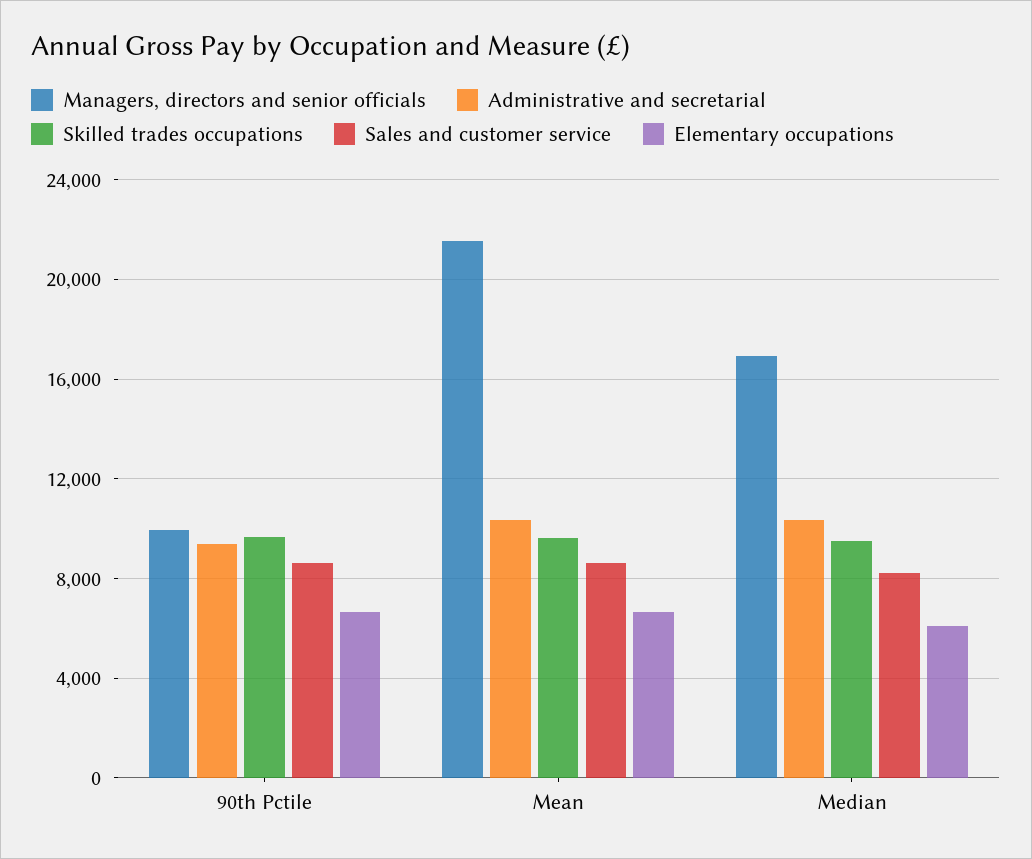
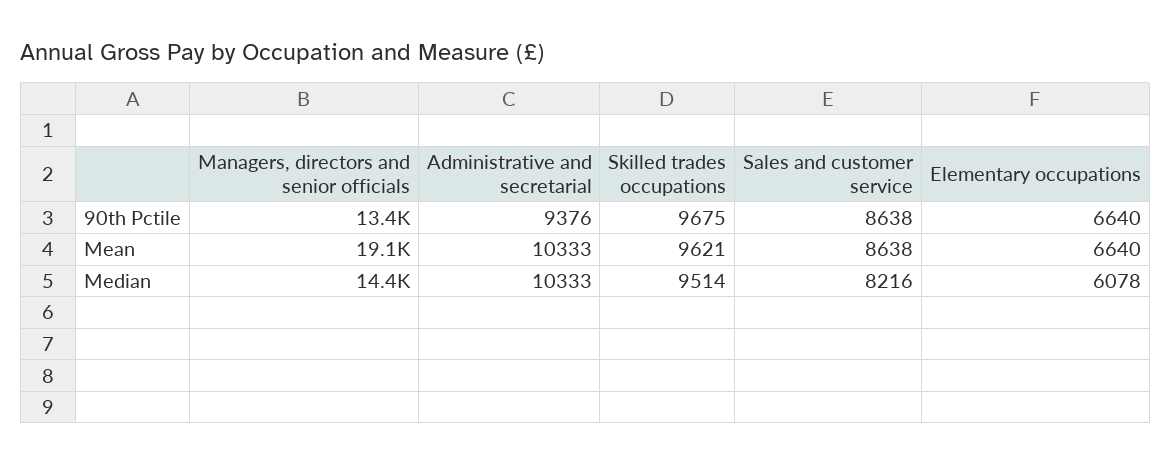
Managers, directors and senior officials, 90th Pctile: 10000 -> 13400
Managers, directors and senior officials, Mean: 21500 -> 19100
Managers, directors and senior officials, Median: 17000 -> 14400

